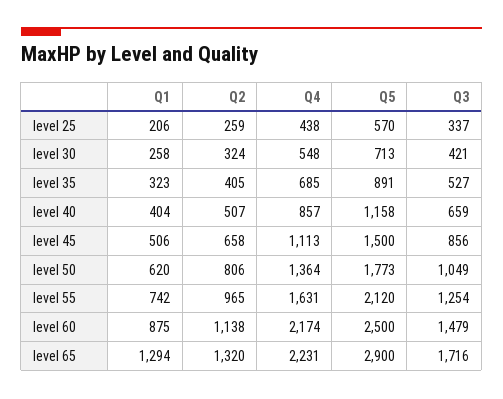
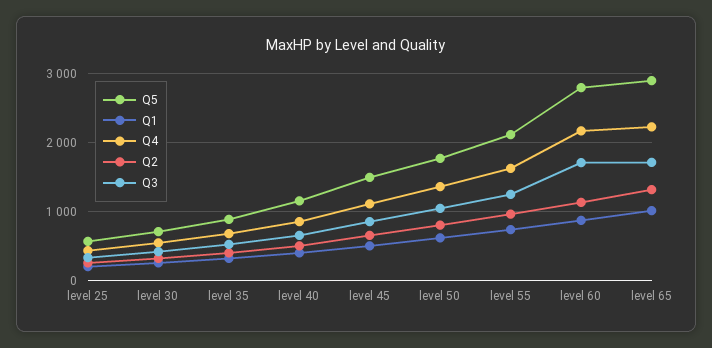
Q5, level 60: 2500 -> 2800
Q3, level 60: 1479 -> 1700
Q1, level 65: 1294 -> 1000

